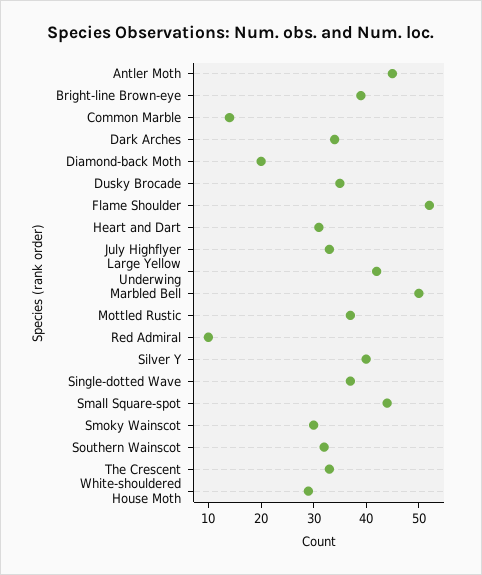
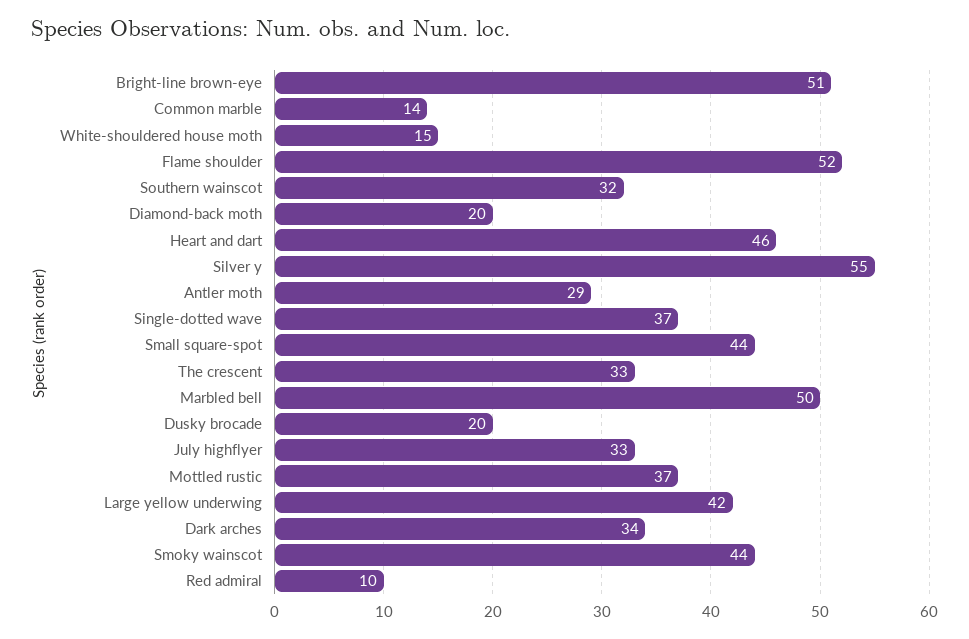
Antler Moth: 45 -> 29
Bright-line Brown-eye: 40 -> 51
Dusky Brocade: 35 -> 20
Heart and Dart: 30 -> 46
Silver Y: 40 -> 55
Smoky Wainscot: 30 -> 44
White-shouldered House Moth: 30 -> 15

